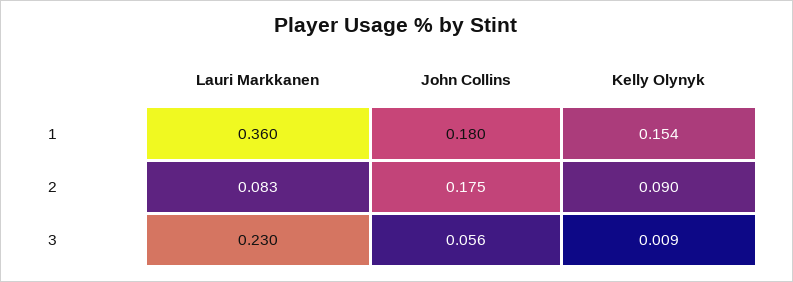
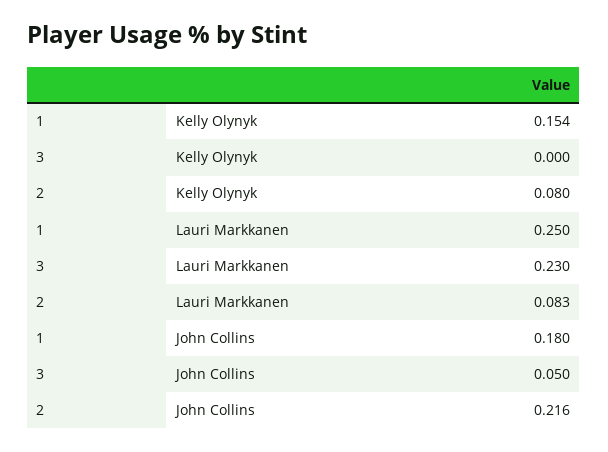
Lauri Markkanen, 1: 0.36 -> 0.25
John Collins, 2: 0.175 -> 0.216
Kelly Olynyk, 2: 0.09 -> 0.08
John Collins, 3: 0.056 -> 0.05
Kelly Olynyk, 3: 0.009 -> 0

